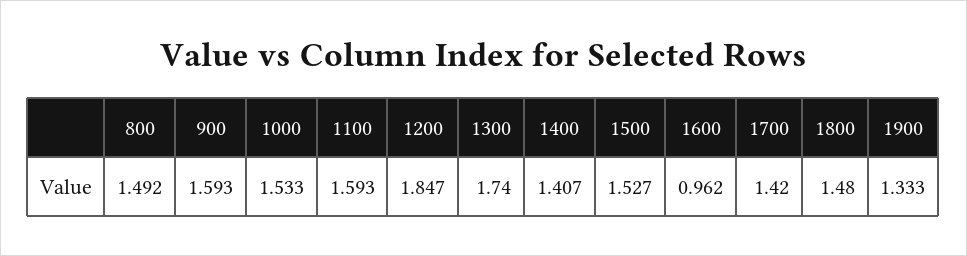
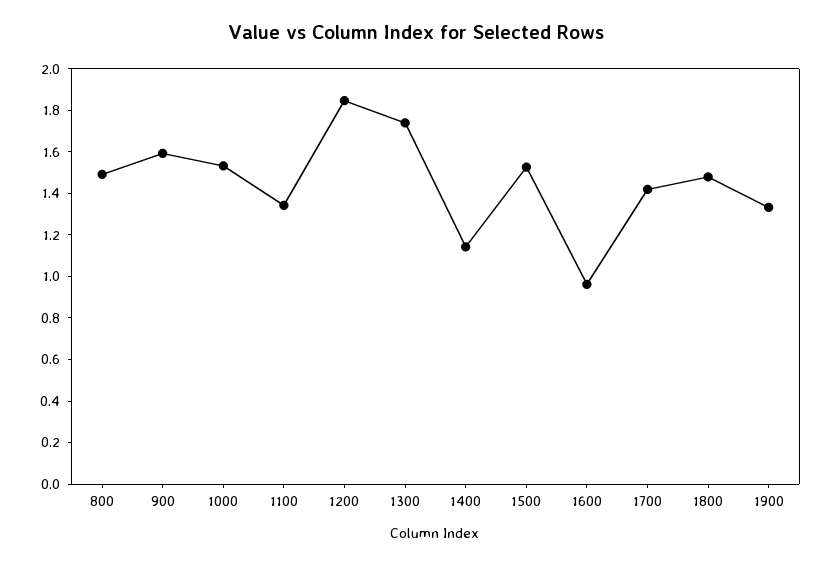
1100: 1.593 -> 1.35
1400: 1.407 -> 1.15

